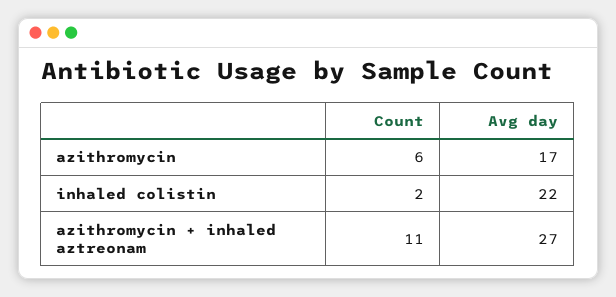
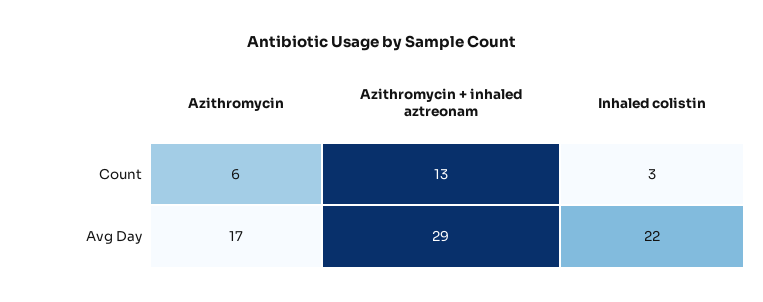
Count, inhaled colistin: 2 -> 3
Count, azithromycin + inhaled aztreonam: 11 -> 13
Avg day, azithromycin + inhaled aztreonam: 27 -> 29

